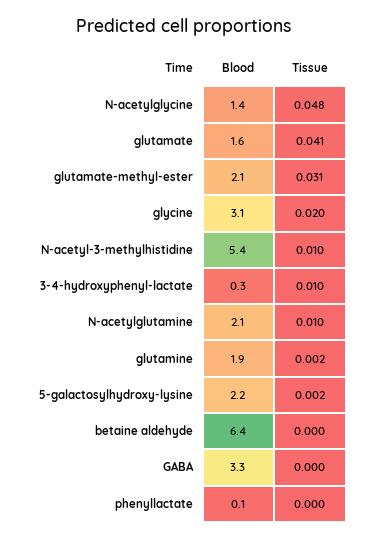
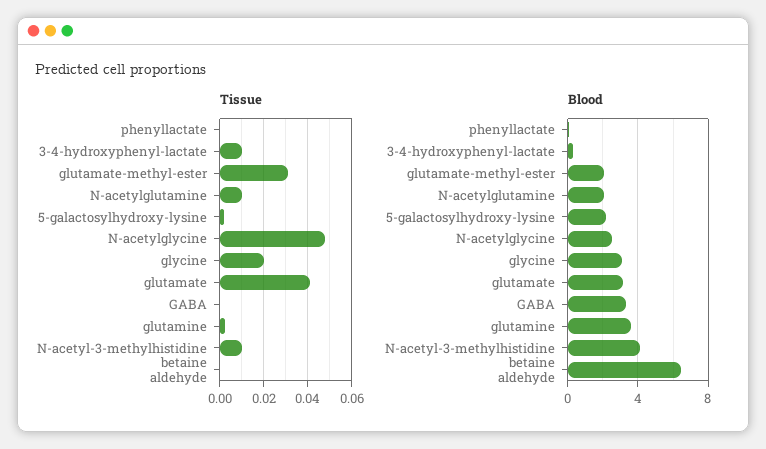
Blood, N-acetylglycine: 1.4 -> 2.5
Blood, glutamate: 1.6 -> 3
Blood, N-acetyl-3-methylhistidine: 5.4 -> 4
Blood, glutamine: 1.9 -> 3.5

